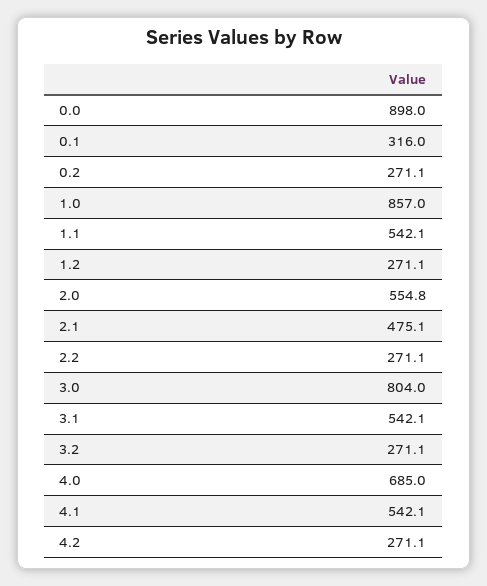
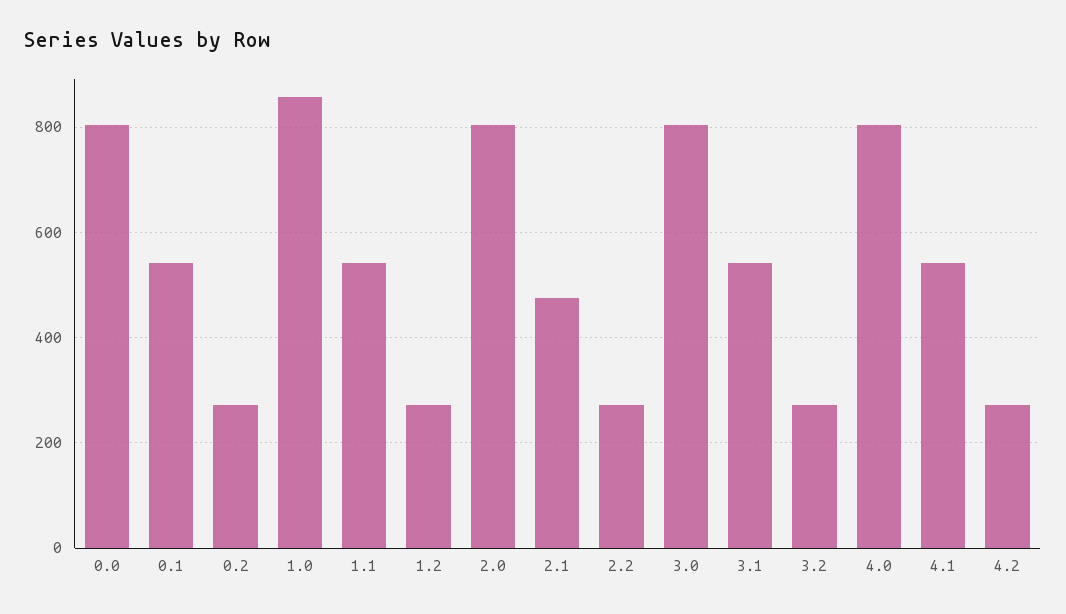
0.0: 898 -> 800
0.1: 316 -> 540
2.0: 554.8 -> 800
4.0: 685 -> 800

